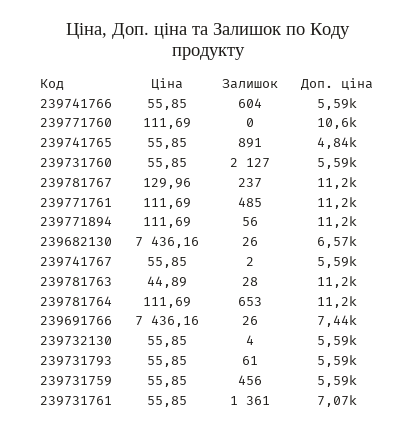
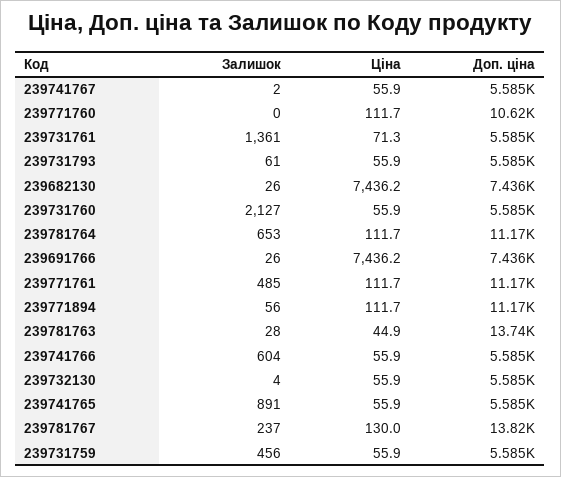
Доп. ціна, 239741765: 4840 -> 5585
Доп. ціна, 239781767: 11200 -> 13820
Доп. ціна, 239682130: 6570 -> 7436
Доп. ціна, 239781763: 11200 -> 13740
Ціна, 239731761: 55.85 -> 71.3
Доп. ціна, 239731761: 7070 -> 5585

